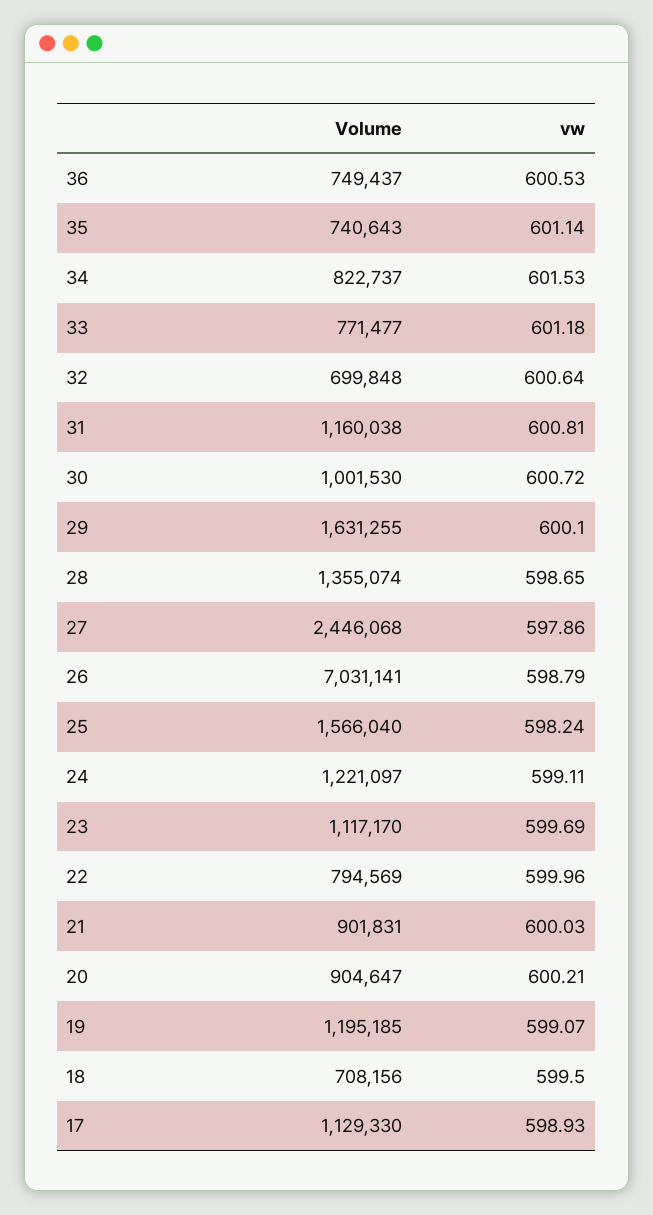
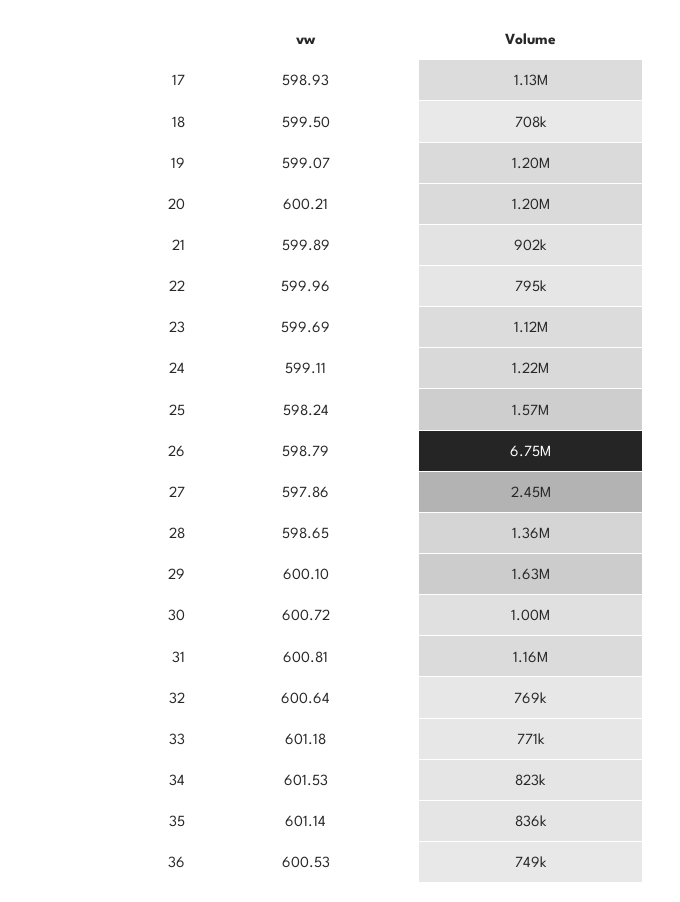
Volume, 35: 740643 -> 836000
Volume, 32: 699848 -> 769000
Volume, 26: 7031141 -> 6750000
vw, 21: 600.03 -> 599.89
Volume, 20: 904647 -> 1200000

